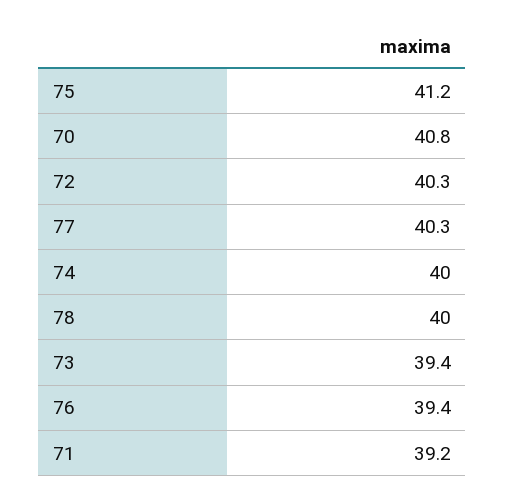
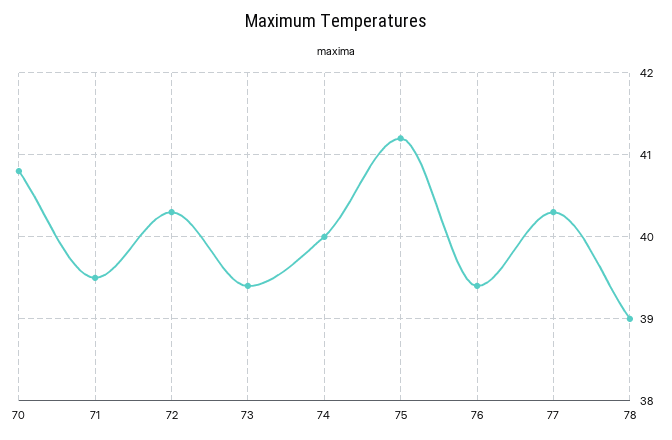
78: 40 -> 39
71: 39.2 -> 39.5

